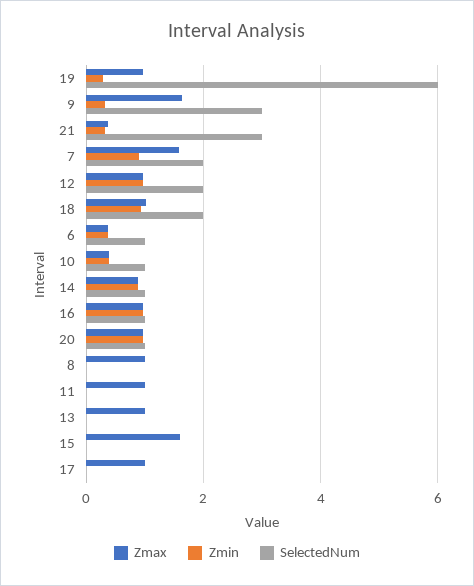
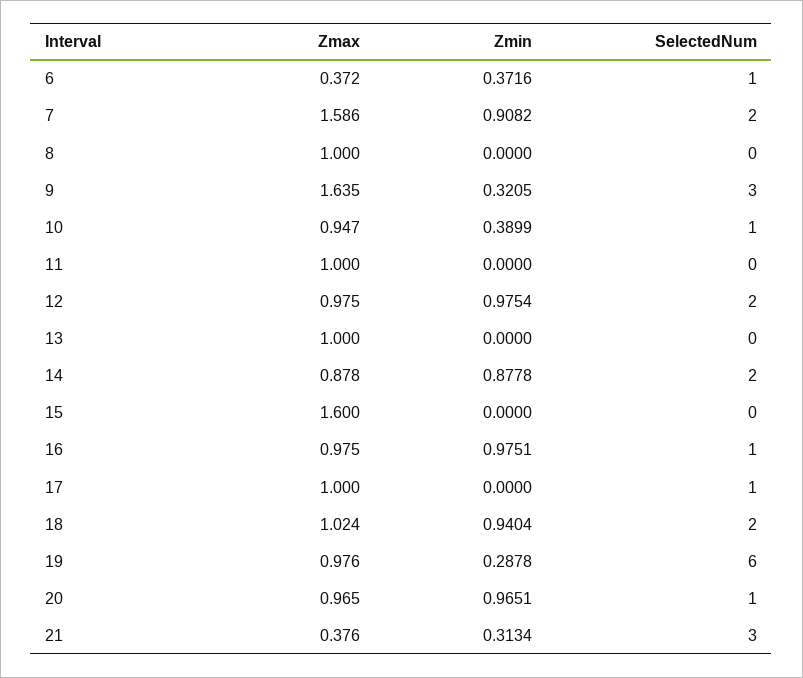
Zmax, 10: 0.4 -> 0.947
SelectedNum, 14: 1 -> 2
SelectedNum, 17: 0 -> 1

